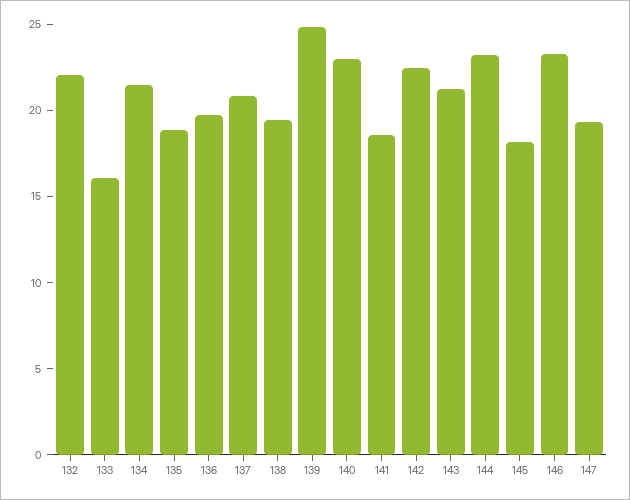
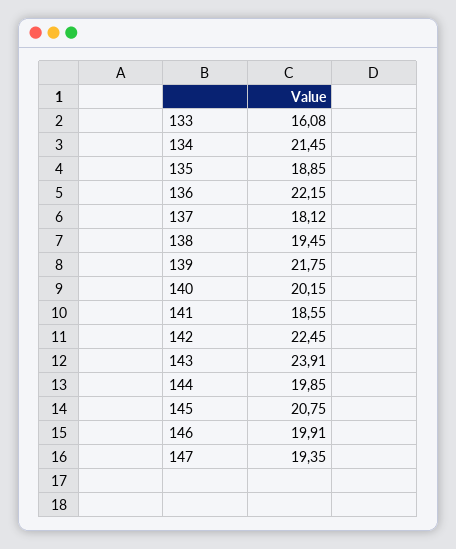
132: 22 -> none
136: 20 -> 22.15
137: 21 -> 18.12
139: 25 -> 21.75
140: 23 -> 20.15
143: 21 -> 23.91
144: 23 -> 19.85
145: 18 -> 20.75
146: 23 -> 19.91

